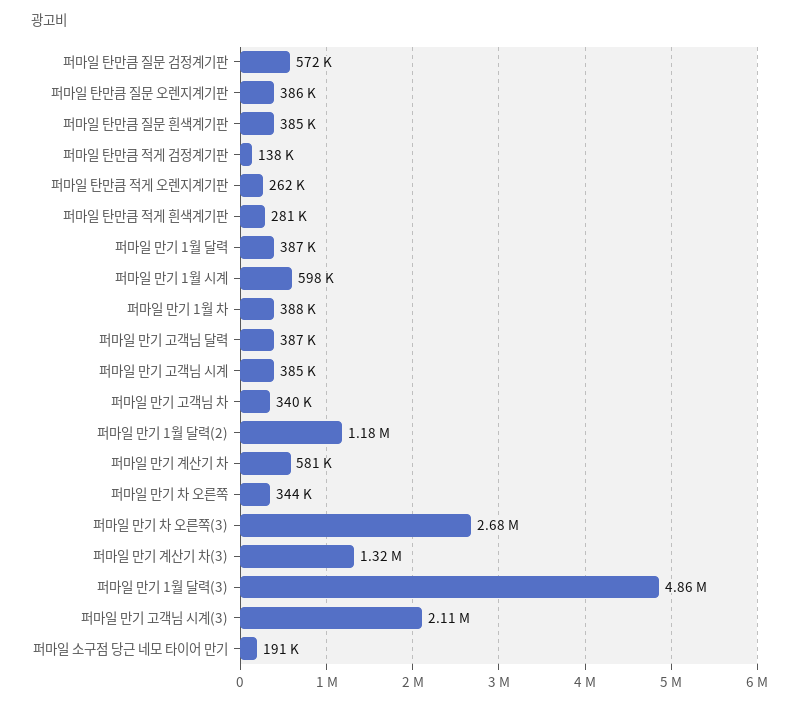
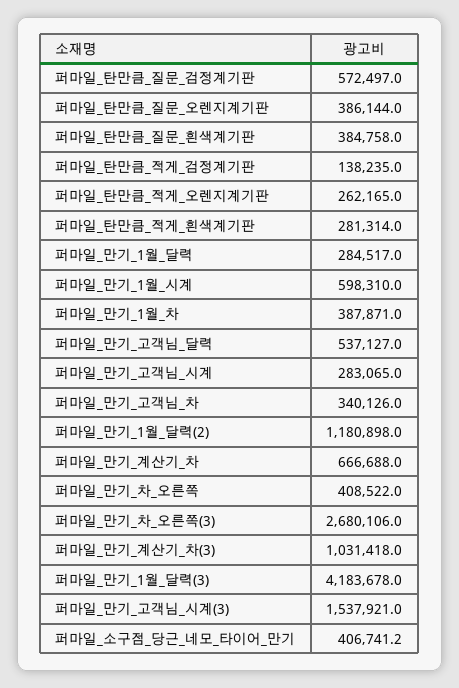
퍼마일 만기 1월 달력: 387000 -> 284517
퍼마일 만기 고객님 달력: 387000 -> 537127
퍼마일 만기 고객님 시계: 385000 -> 283065
퍼마일 만기 계산기 차: 581000 -> 666688
퍼마일 만기 차 오른쪽: 344000 -> 408522
퍼마일 만기 계산기 차(3): 1320000 -> 1031418
퍼마일 만기 1월 달력(3): 4860000 -> 4183678
퍼마일 만기 고객님 시계(3): 2110000 -> 1537921
퍼마일 소구점 당근 네모 타이어 만기: 191000 -> 406741.2

